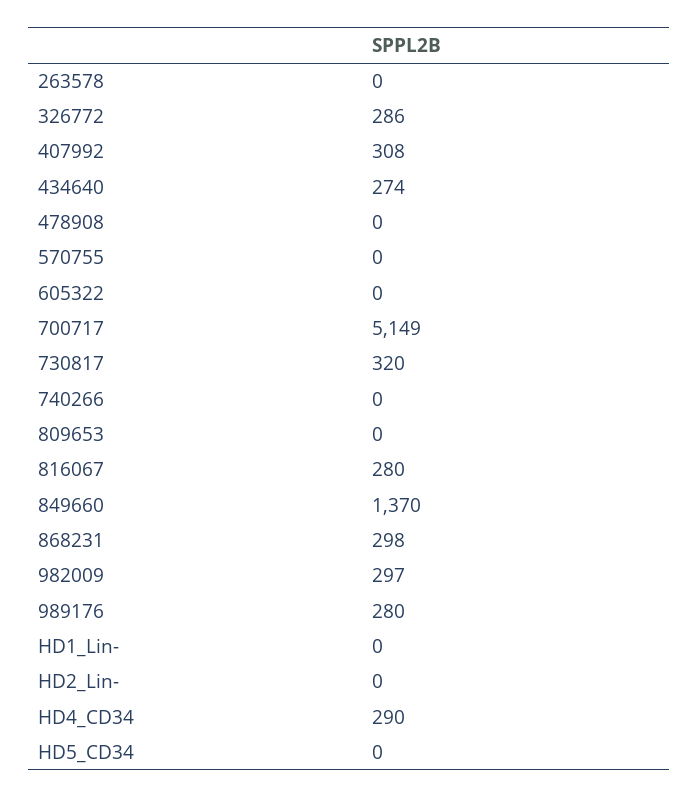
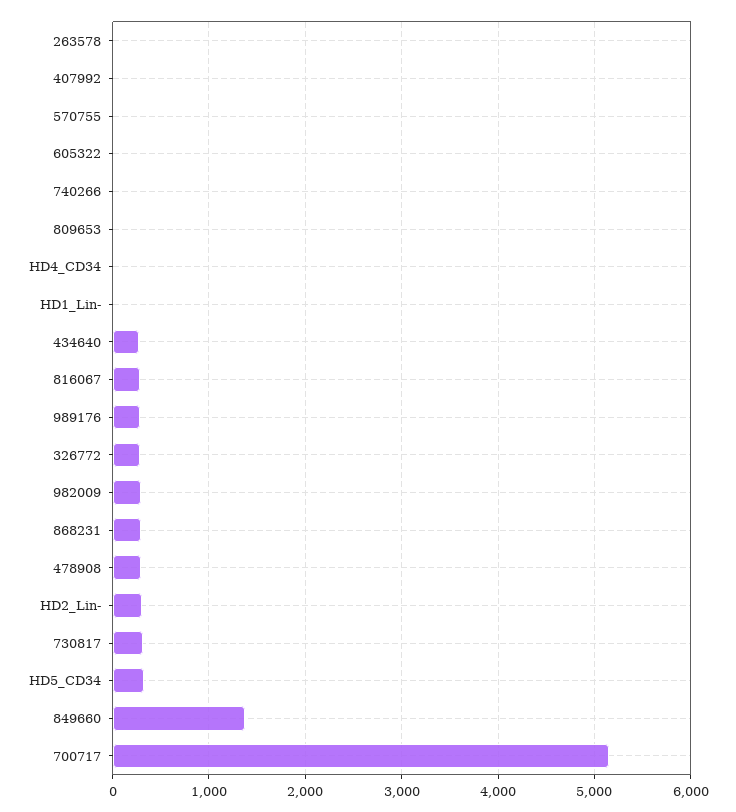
407992: 308 -> 0
478908: 0 -> 300
HD2_Lin-: 0 -> 300
HD4_CD34: 290 -> 0
HD5_CD34: 0 -> 300

